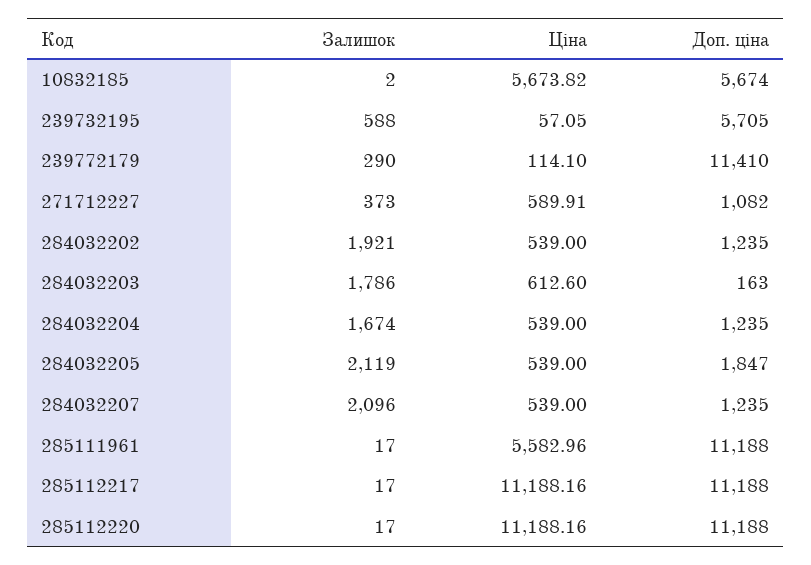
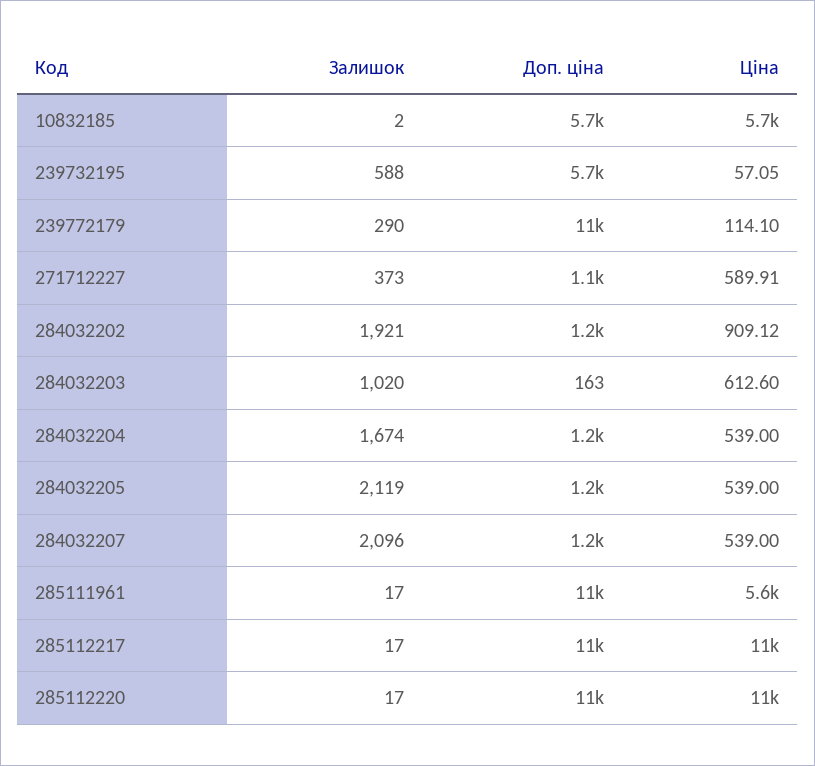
Ціна, 284032202: 539 -> 909.12
Залишок, 284032203: 1786 -> 1020
Доп. ціна, 284032205: 1847 -> 1200

